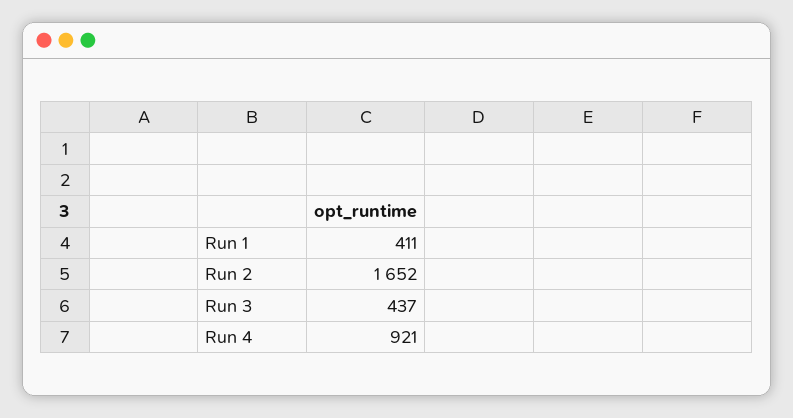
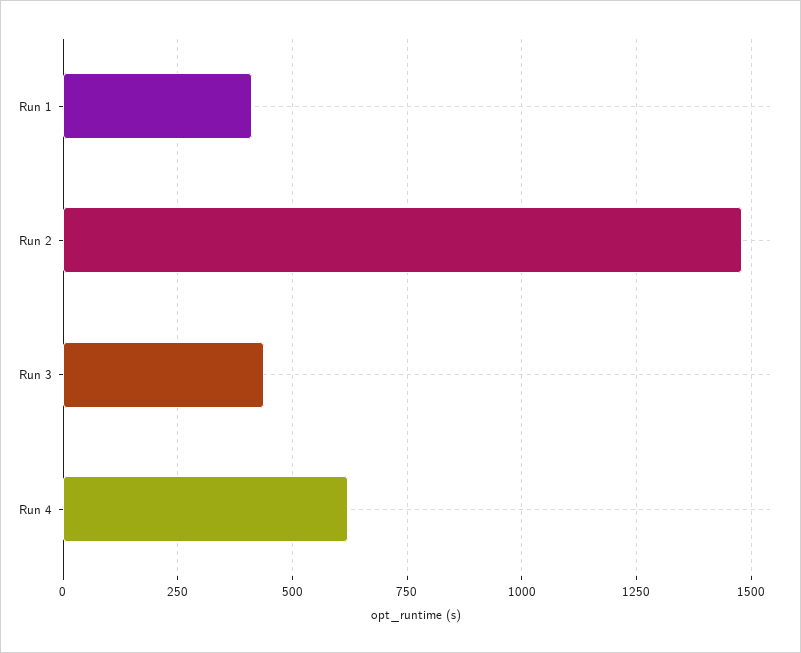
Run 2: 1652 -> 1475
Run 4: 921 -> 625

